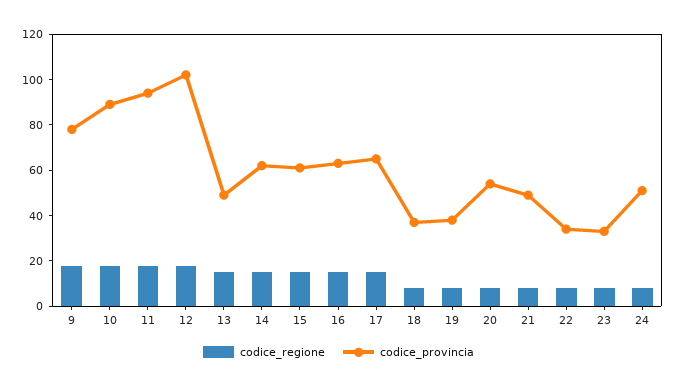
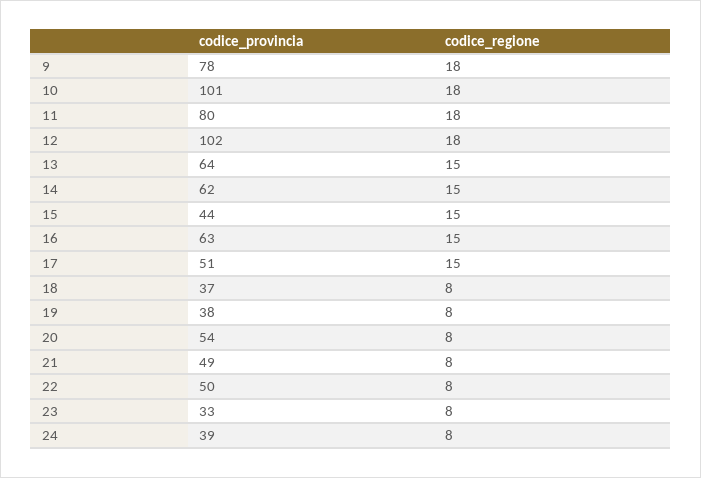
codice_provincia, 10: 90 -> 101
codice_provincia, 11: 95 -> 80
codice_provincia, 13: 50 -> 64
codice_provincia, 15: 60 -> 44
codice_provincia, 17: 65 -> 51
codice_provincia, 22: 35 -> 50
codice_provincia, 24: 50 -> 39

